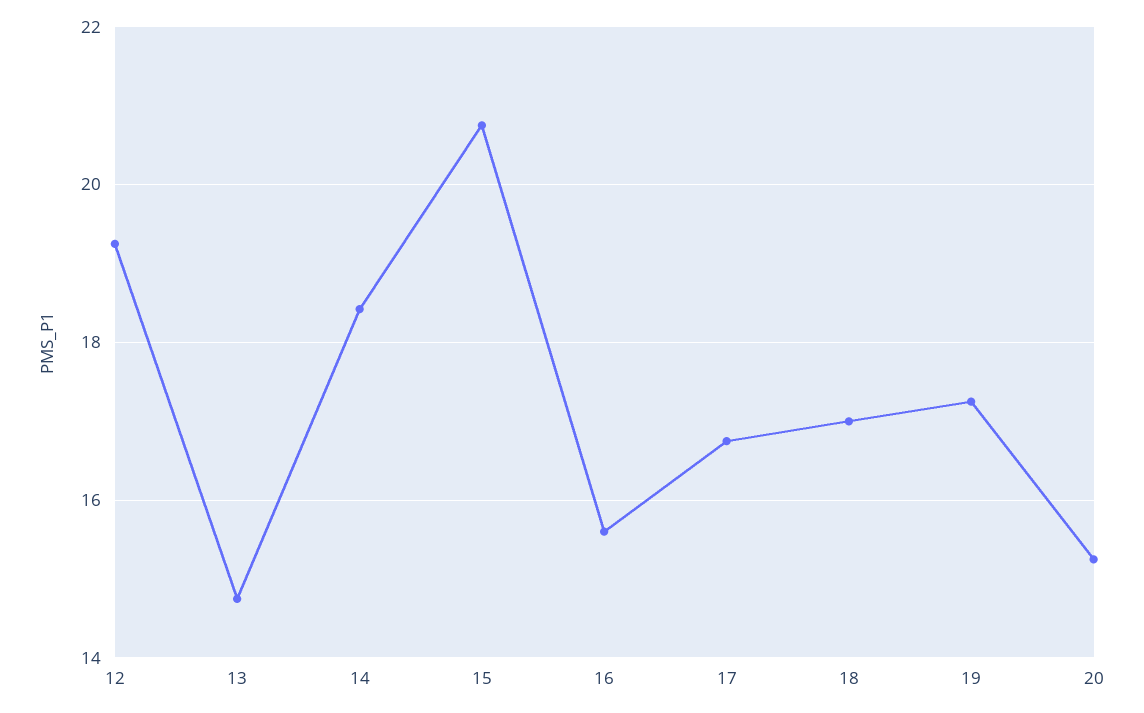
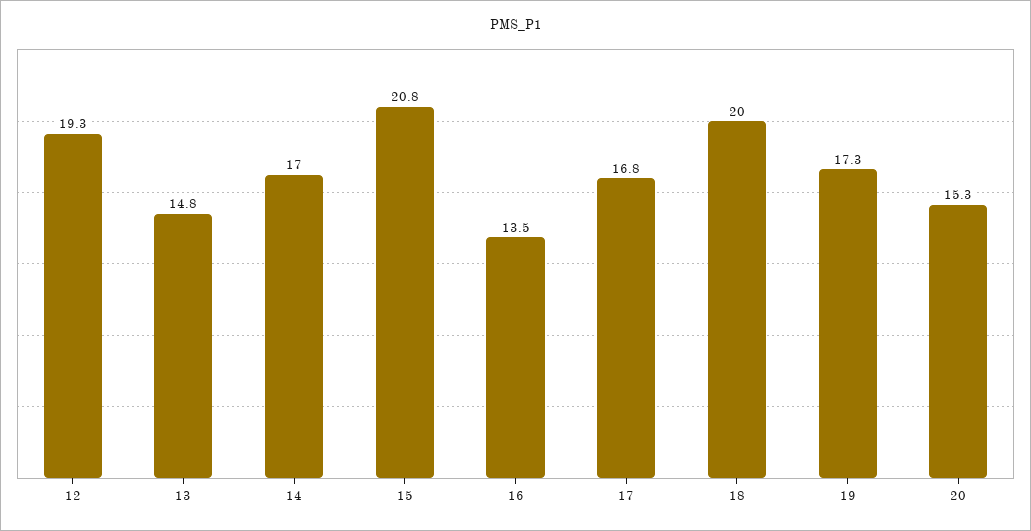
14: 18.4 -> 17
16: 15.6 -> 13.5
18: 17 -> 20

